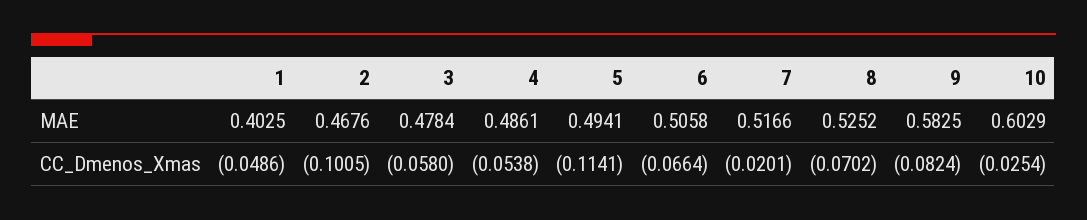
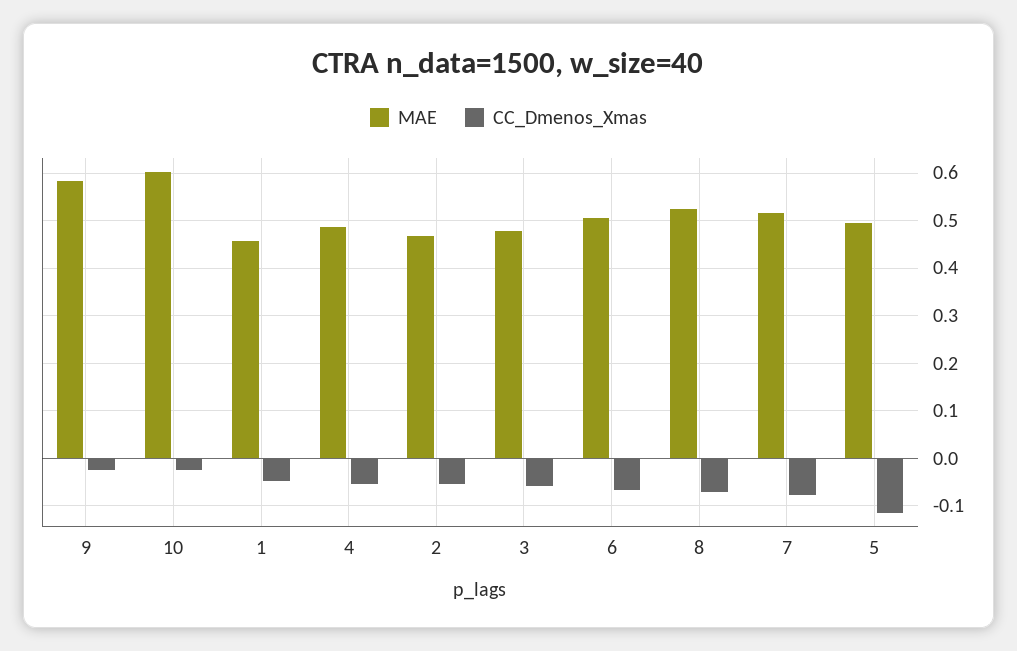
MAE, 1: 0.4025 -> 0.46
CC_Dmenos_Xmas, 2: -0.1005 -> -0.06
CC_Dmenos_Xmas, 7: -0.0201 -> -0.08
CC_Dmenos_Xmas, 9: -0.0824 -> -0.02

